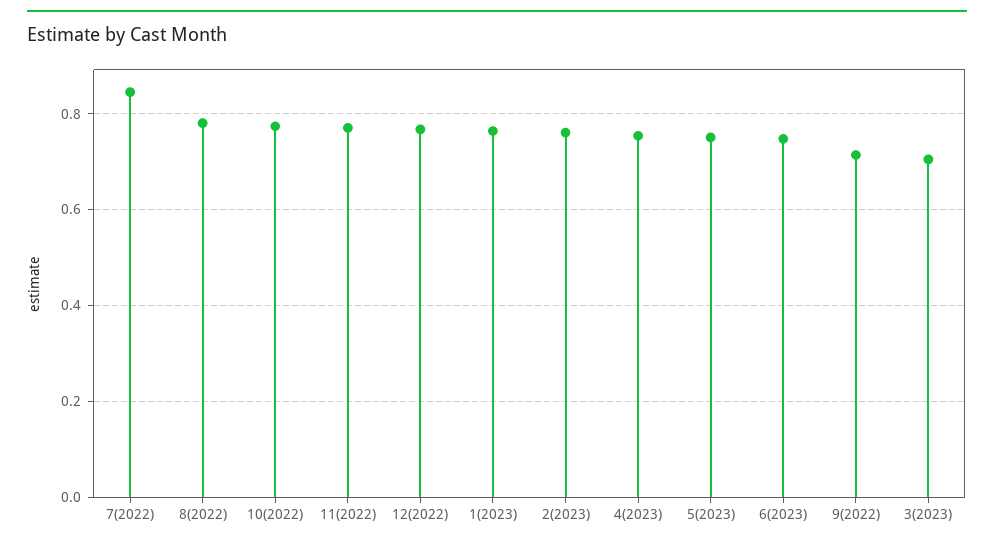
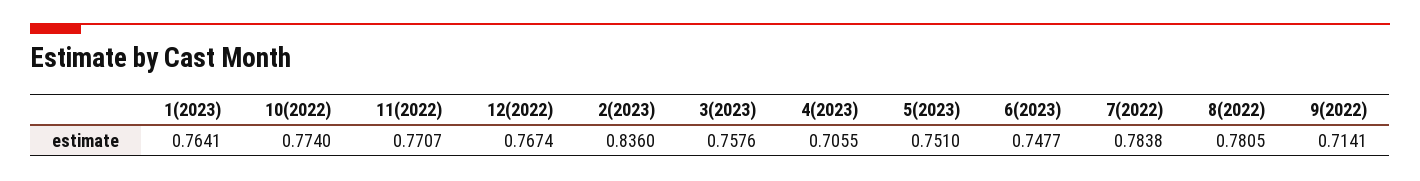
7(2022): 0.84 -> 0.7838
2(2023): 0.76 -> 0.836
4(2023): 0.76 -> 0.7055
3(2023): 0.7 -> 0.7576

